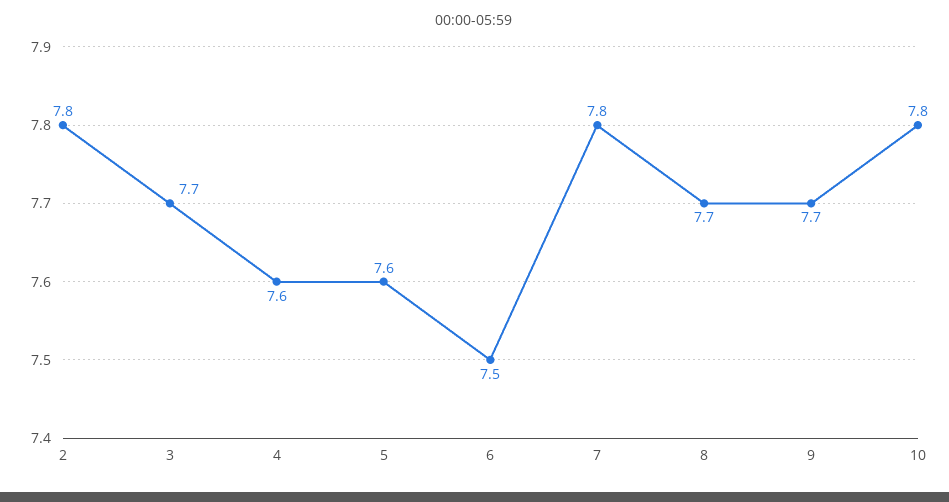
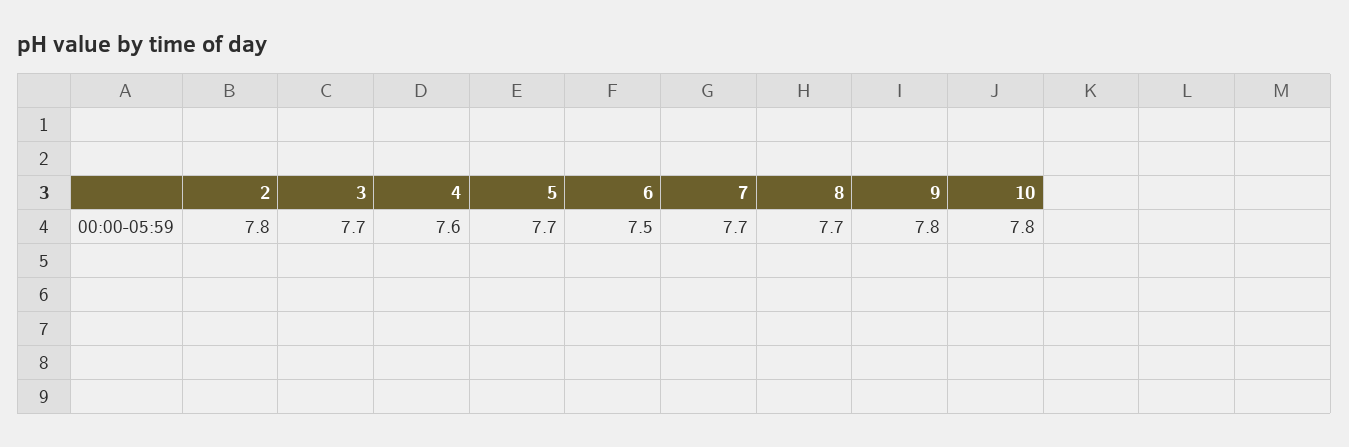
5: 7.6 -> 7.7
7: 7.8 -> 7.7
9: 7.7 -> 7.8

